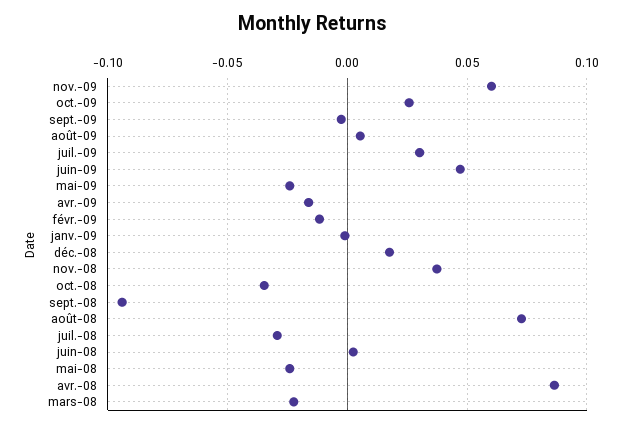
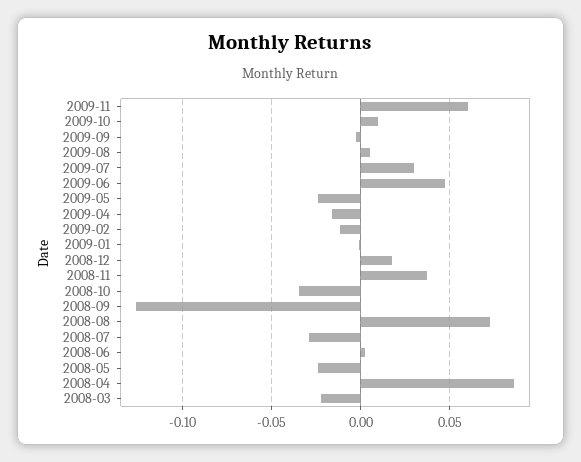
oct.-09: 0.025 -> 0.01
sept.-08: -0.095 -> -0.125

